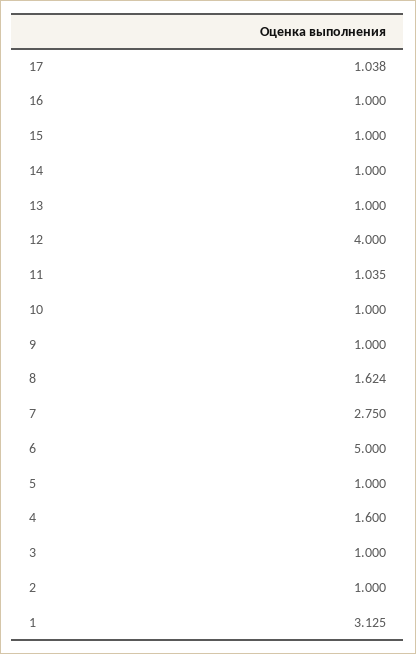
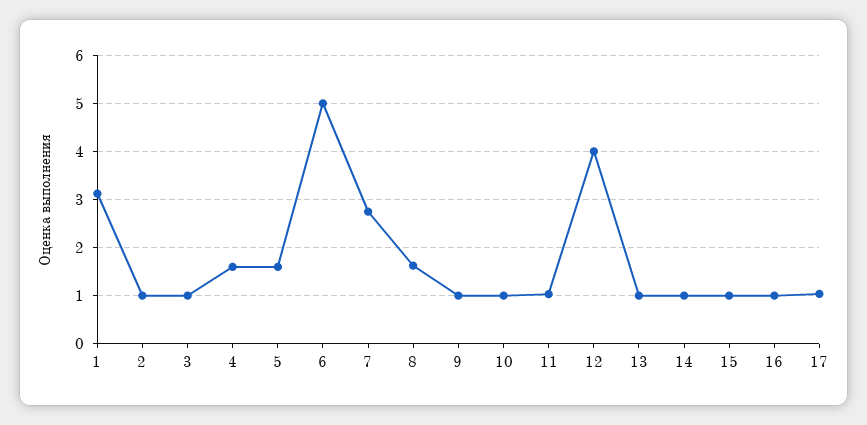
5: 1 -> 1.6

